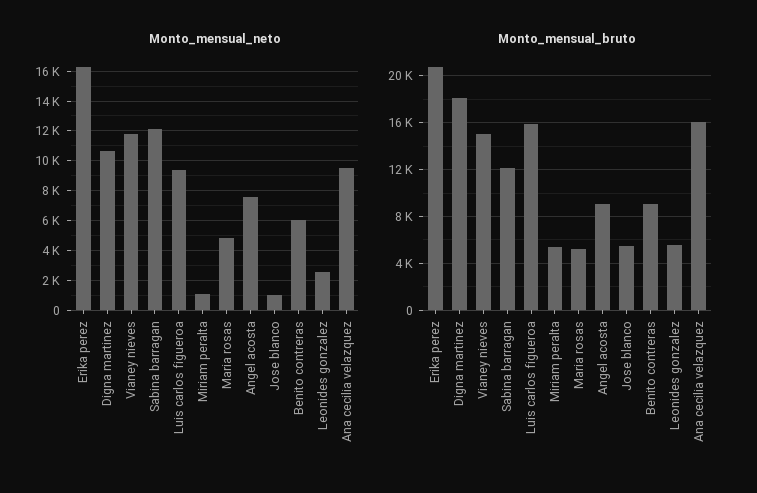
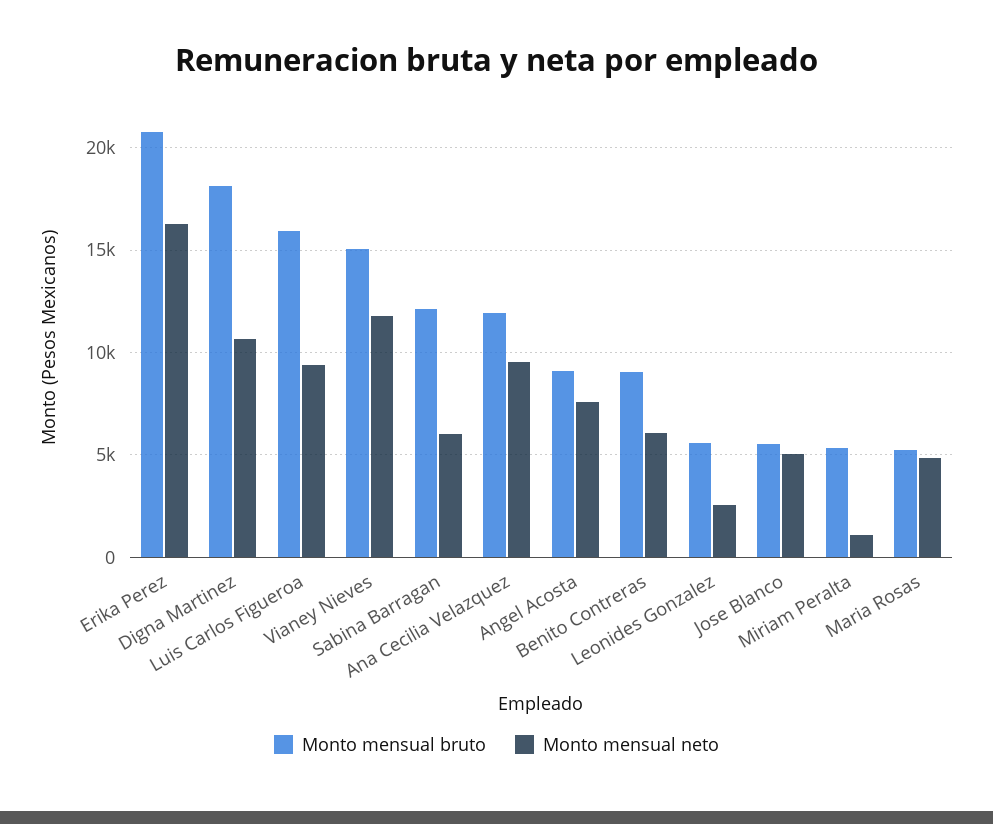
Monto_mensual_neto, Sabina barragan: 12000 -> 6000
Monto_mensual_neto, Jose blanco: 1000 -> 5000
Monto_mensual_bruto, Ana cecilia velazquez: 16000 -> 12000

